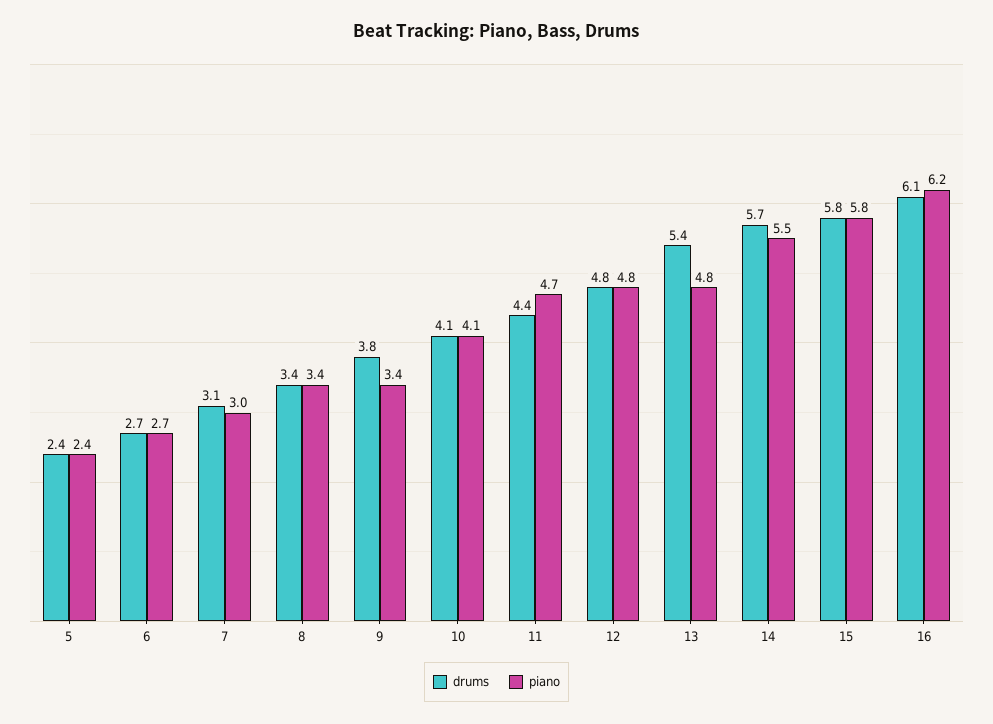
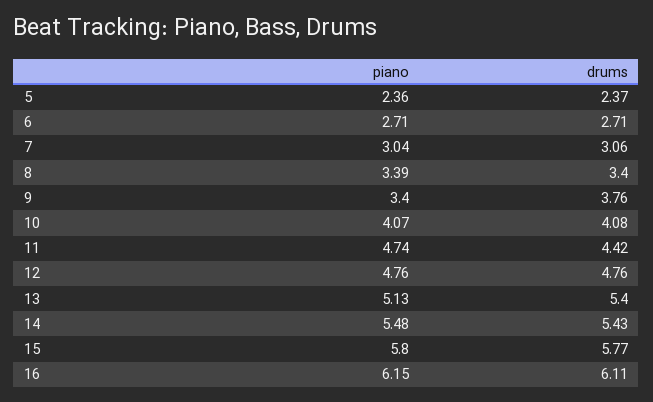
piano, 13: 4.8 -> 5.13
drums, 14: 5.7 -> 5.43

